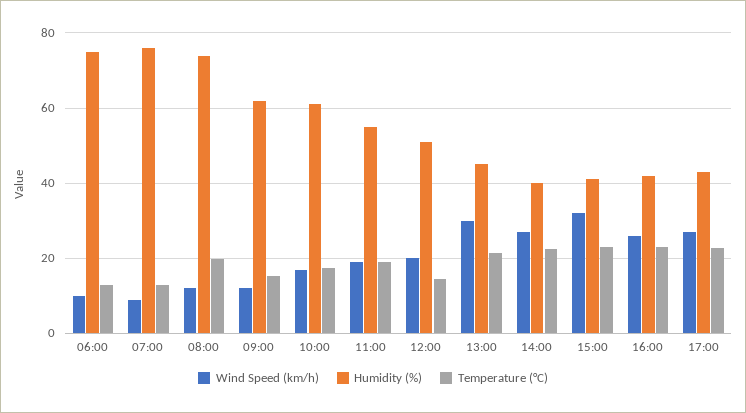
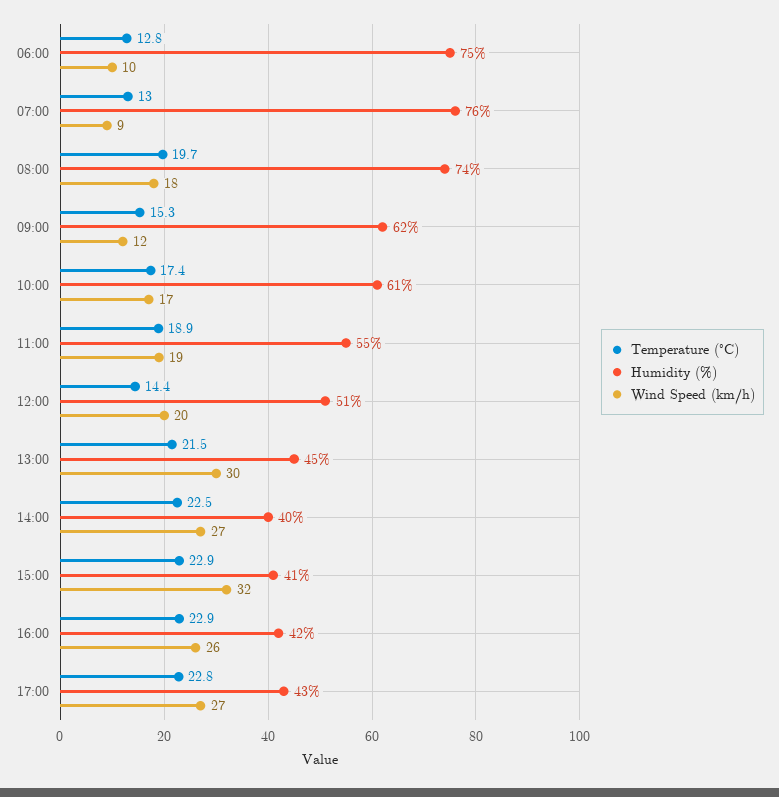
Wind Speed (km/h), 08:00: 12 -> 18

